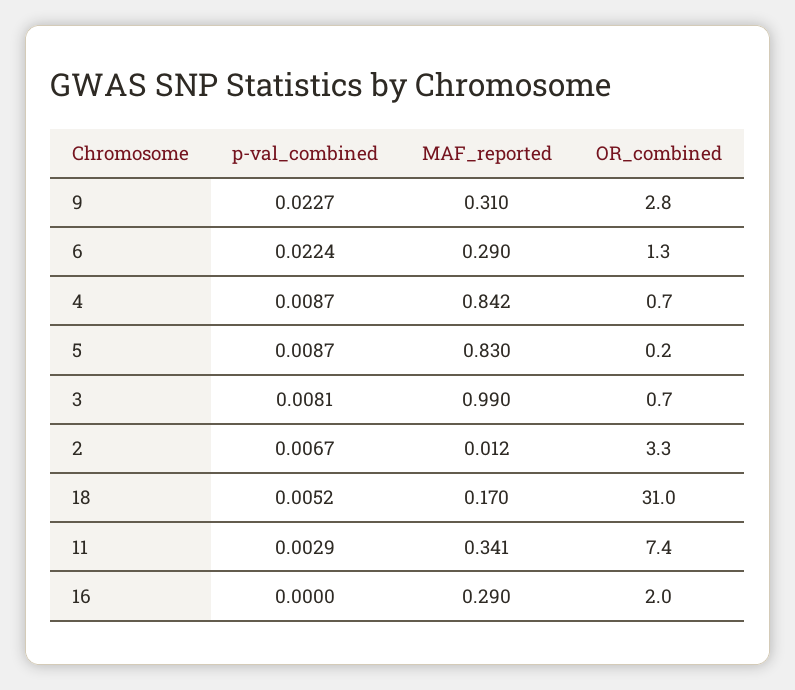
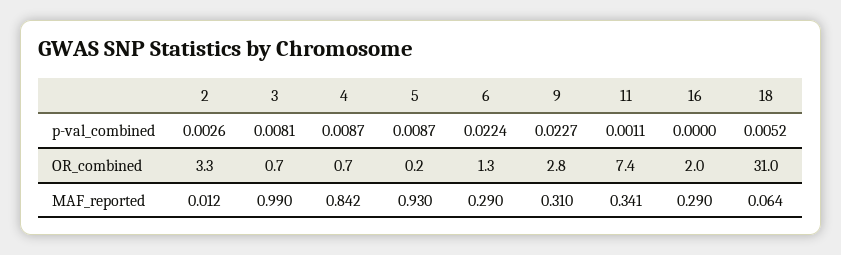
MAF_reported, 5: 0.83 -> 0.93
p-val_combined, 2: 0.0067 -> 0.0026
MAF_reported, 18: 0.17 -> 0.064
p-val_combined, 11: 0.0029 -> 0.0011

